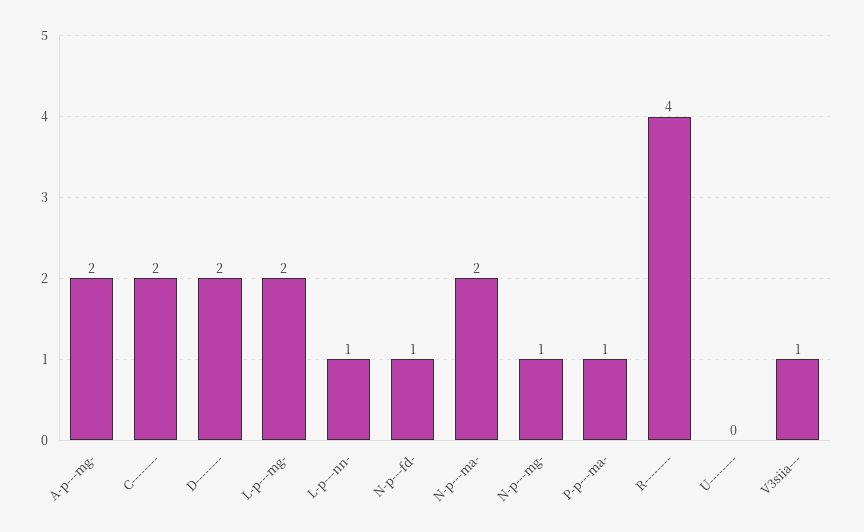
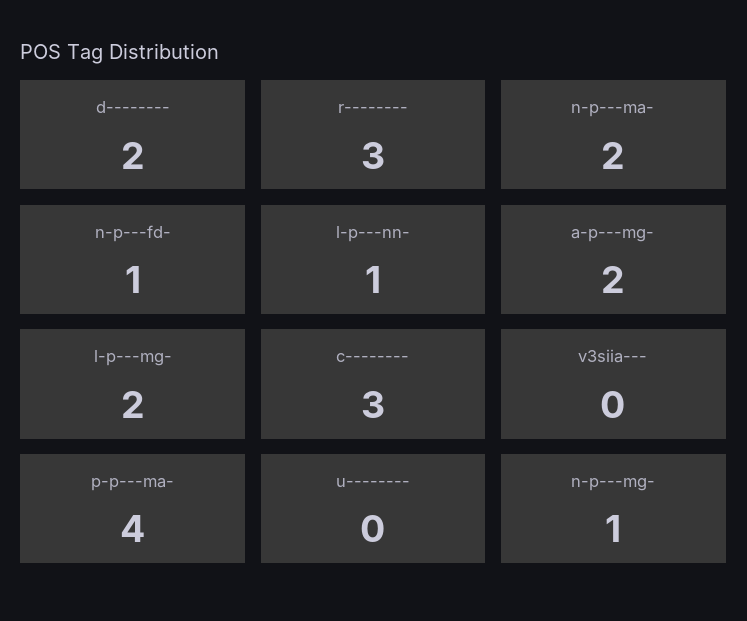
C--------: 2 -> 3
P-p---ma-: 1 -> 4
R--------: 4 -> 3
V3siia---: 1 -> 0

